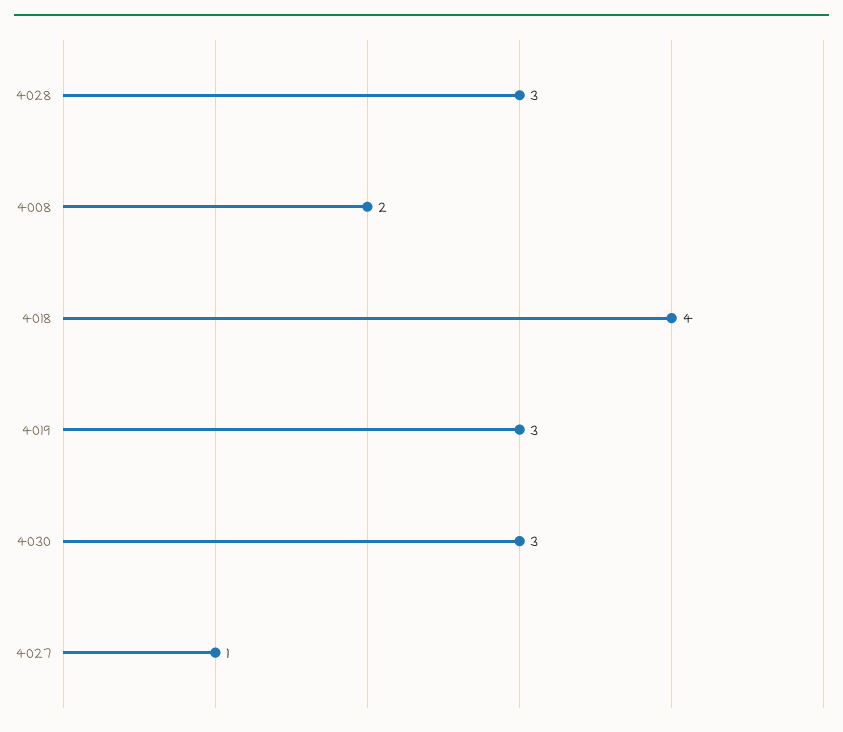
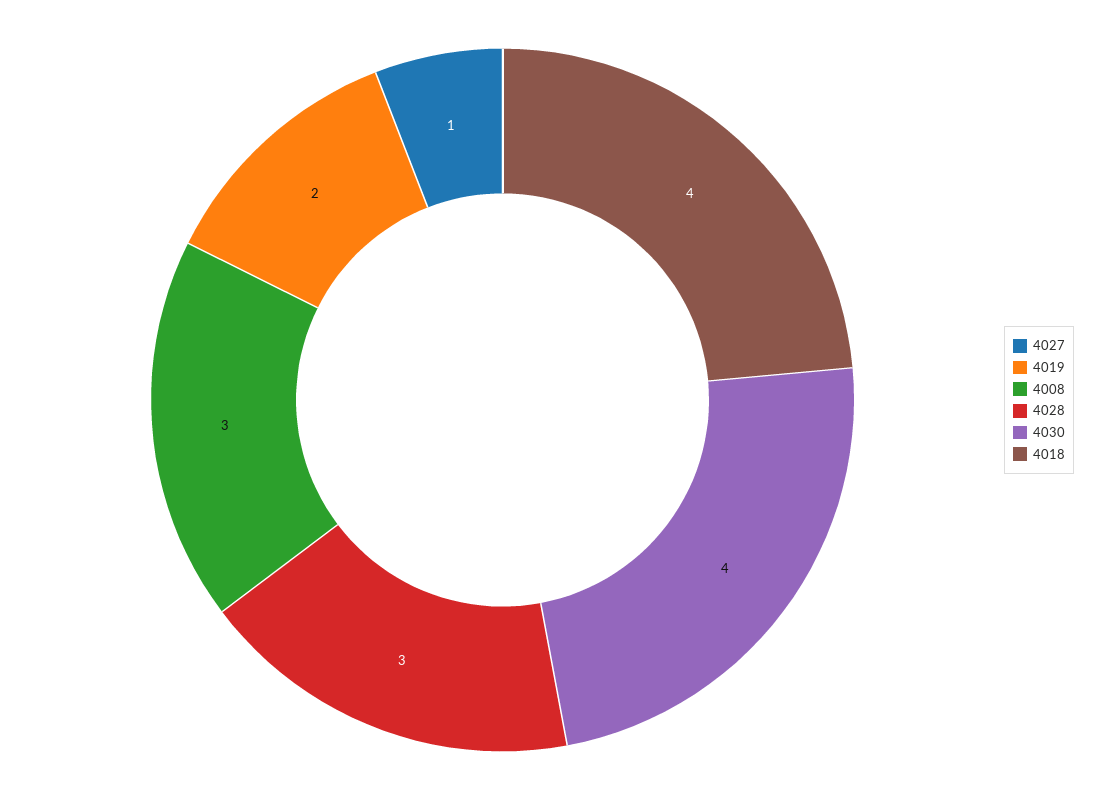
4008: 2 -> 3
4019: 3 -> 2
4030: 3 -> 4

